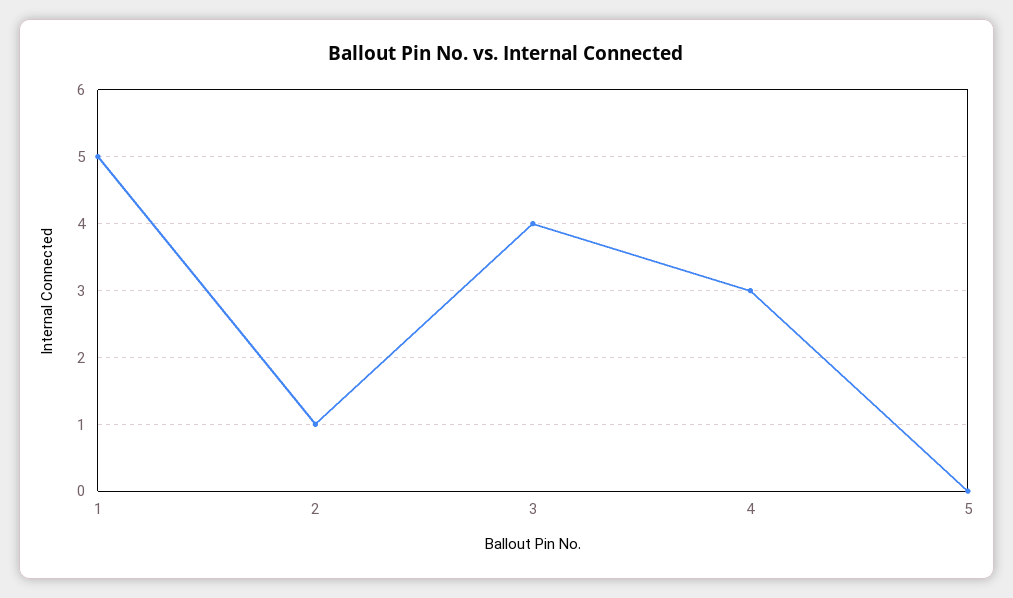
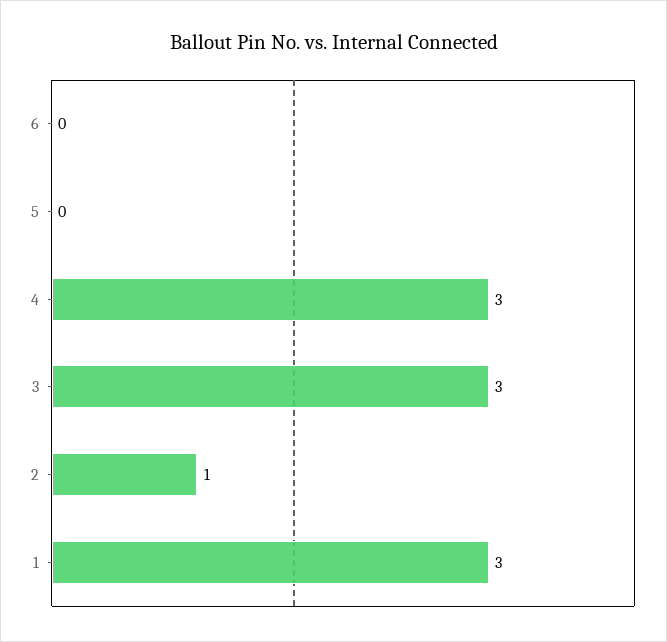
1: 5 -> 3
3: 4 -> 3
6: none -> 0

